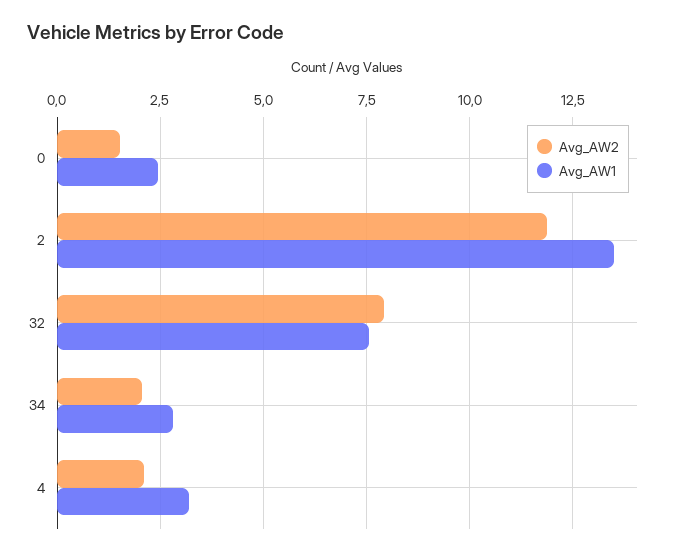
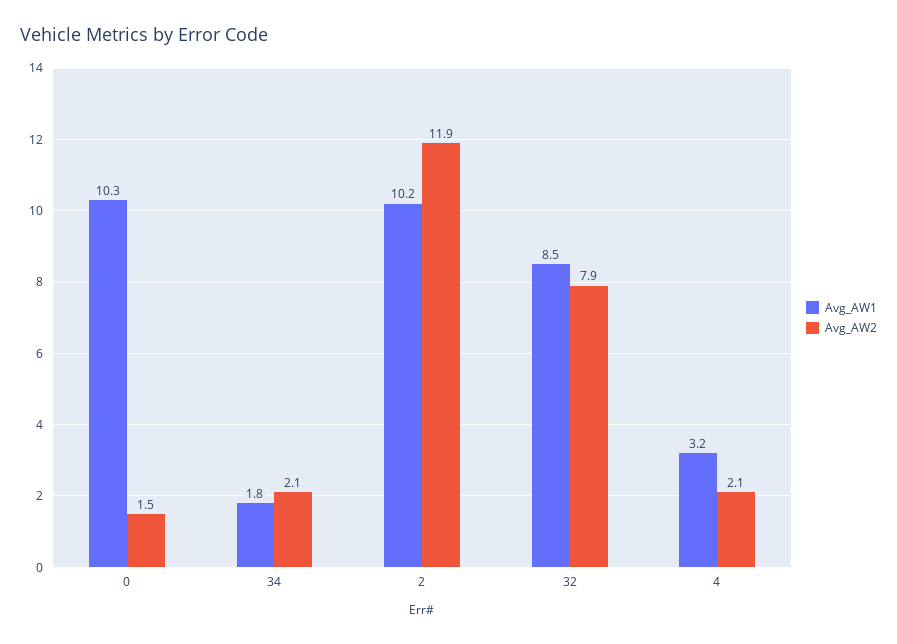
Avg_AW1, 0: 2.5 -> 10.3
Avg_AW1, 2: 13.5 -> 10.2
Avg_AW1, 32: 7.5 -> 8.5
Avg_AW1, 34: 2.75 -> 1.8

